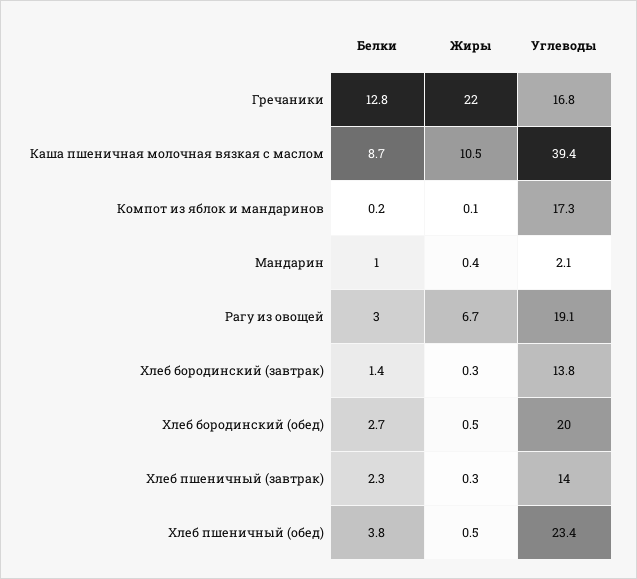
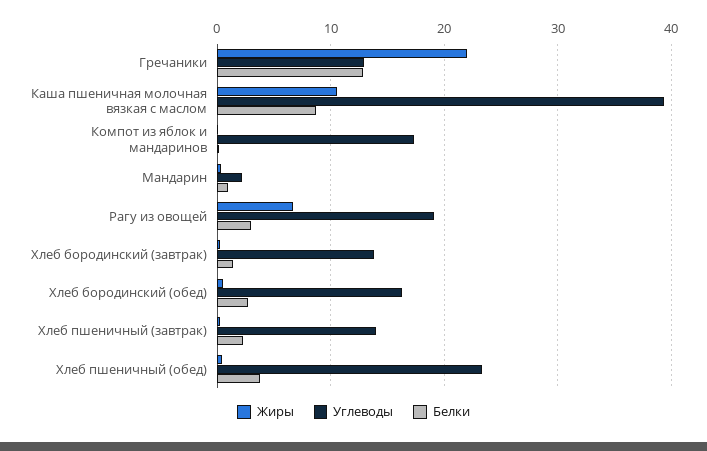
Углеводы, Гречаники: 16.8 -> 13
Углеводы, Хлеб бородинский (обед): 20 -> 16

